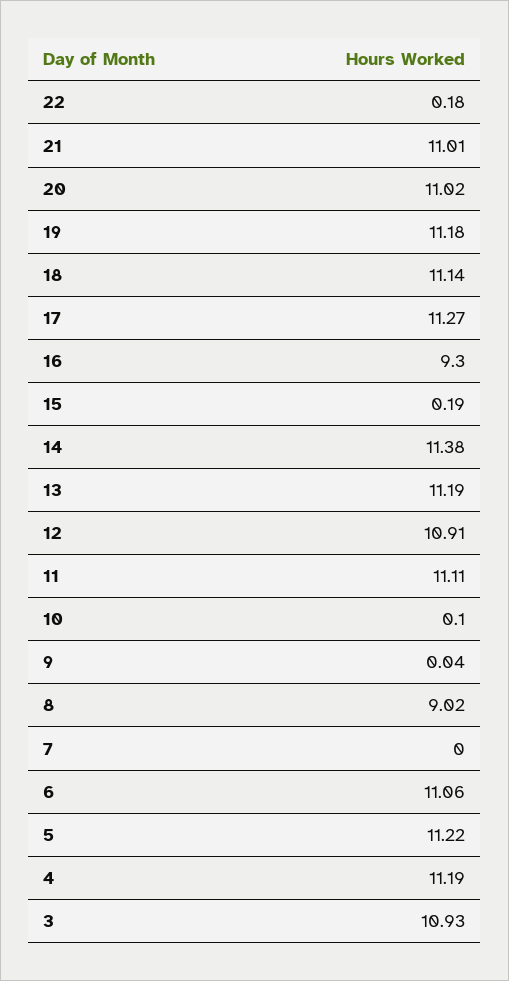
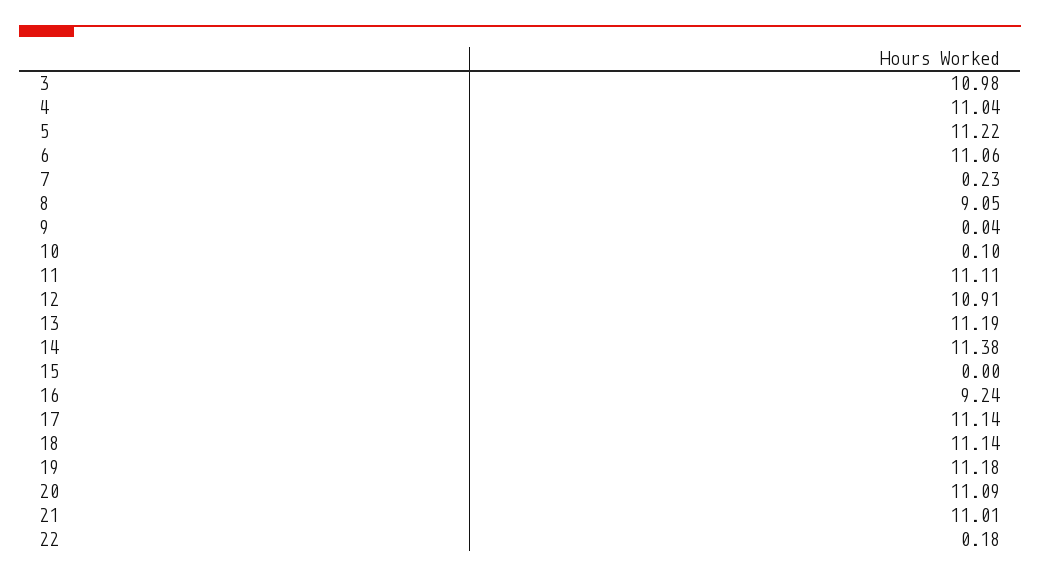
20: 11.02 -> 11.09
17: 11.27 -> 11.14
16: 9.3 -> 9.24
15: 0.19 -> 0
8: 9.02 -> 9.05
7: 0 -> 0.23
4: 11.19 -> 11.04
3: 10.93 -> 10.98

